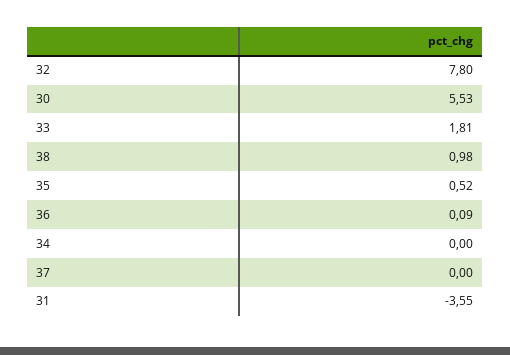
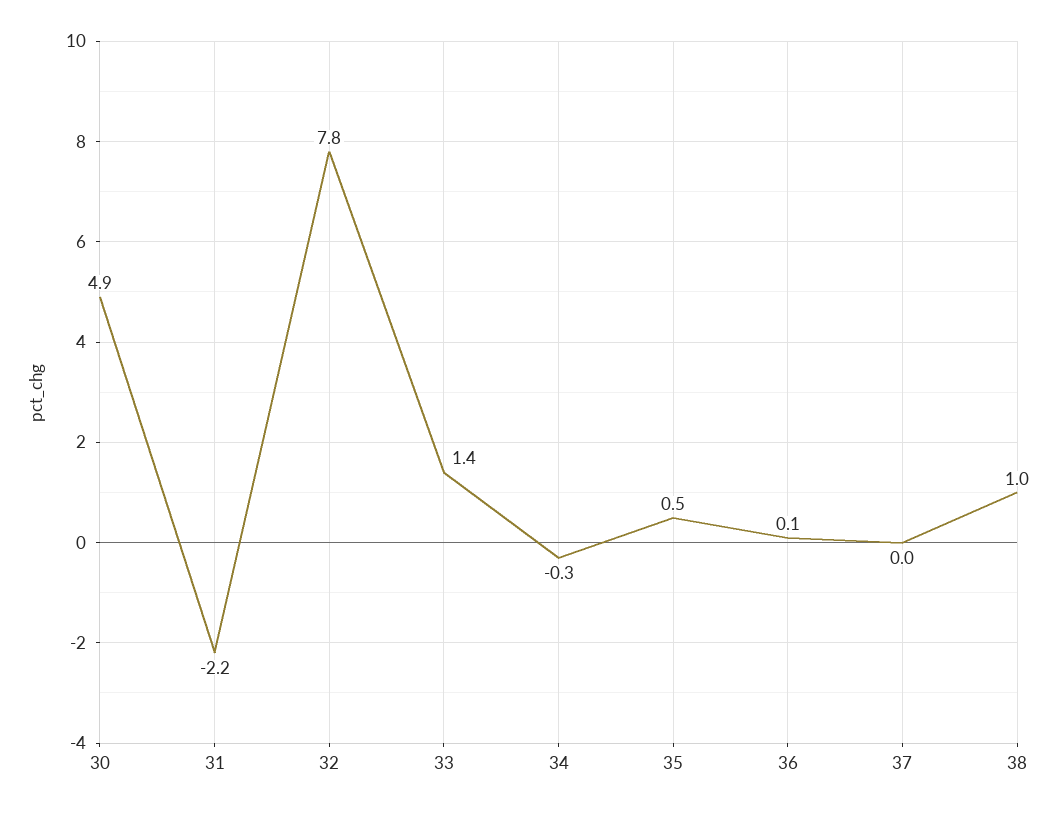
30: 5.53 -> 4.9
33: 1.81 -> 1.4
34: 0 -> -0.3
31: -3.55 -> -2.2

